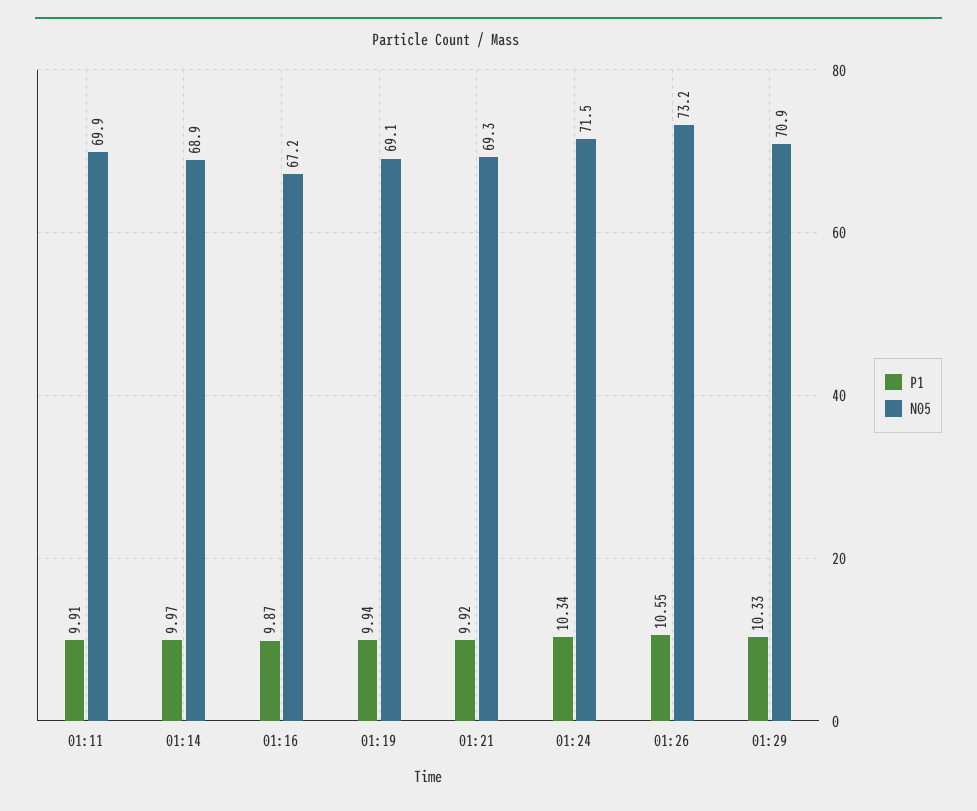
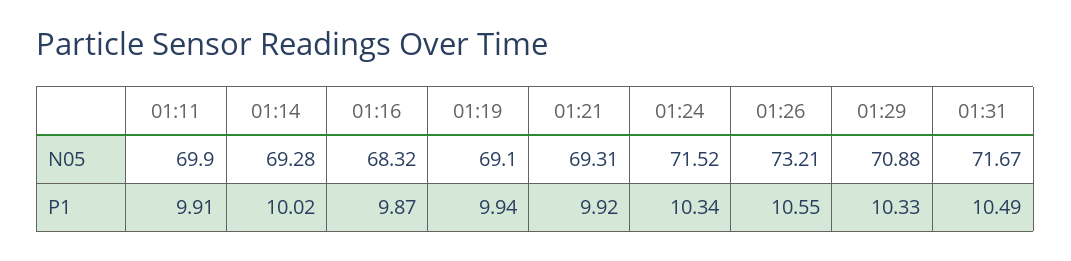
P1, 01:14: 9.97 -> 10.02
N05, 01:14: 68.9 -> 69.28
N05, 01:16: 67.2 -> 68.32
N05, 01:31: none -> 71.67
P1, 01:31: none -> 10.49

